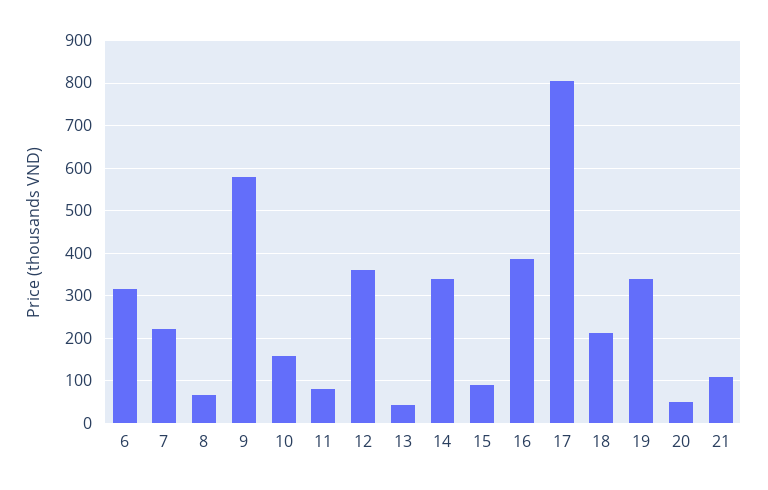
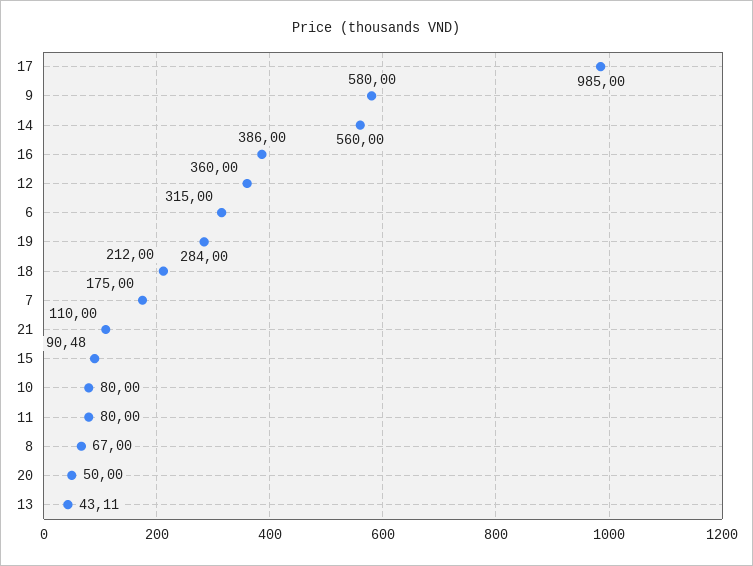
7: 220 -> 175
10: 160 -> 80
14: 340 -> 560
17: 800 -> 985
19: 340 -> 284

